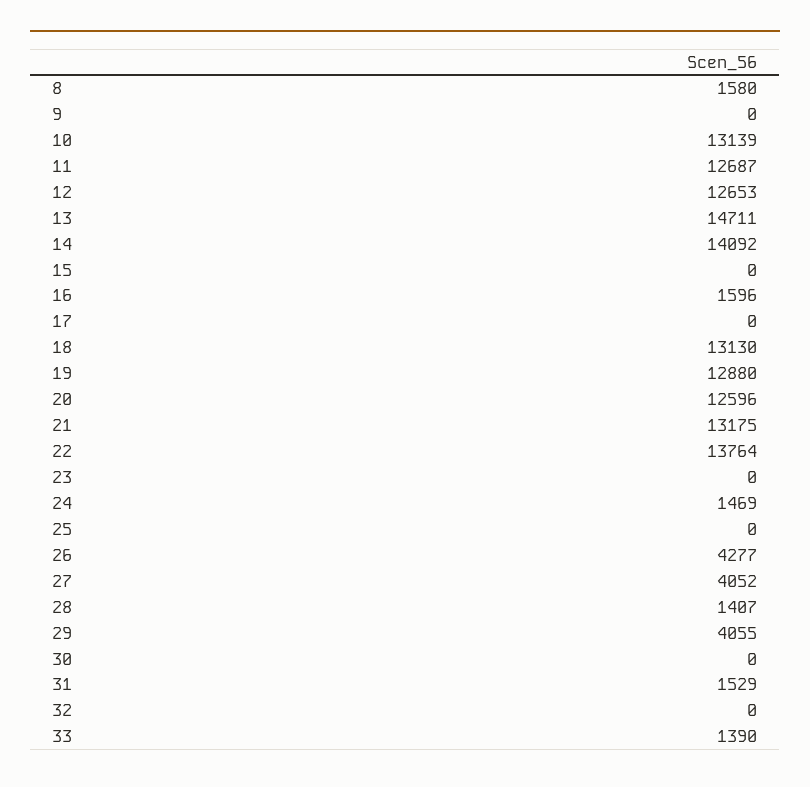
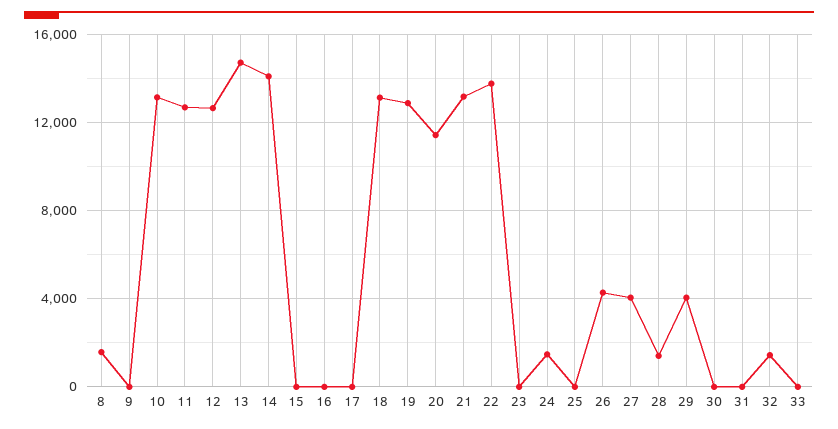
16: 1596 -> 0
20: 12596 -> 11500
31: 1529 -> 0
32: 0 -> 1500
33: 1390 -> 0

